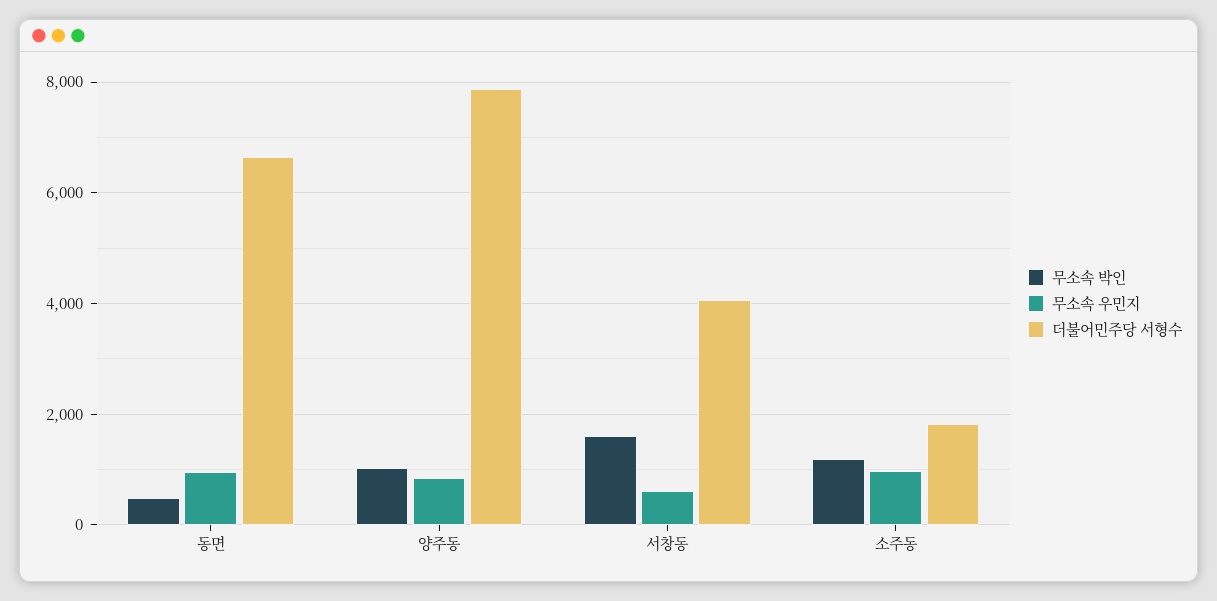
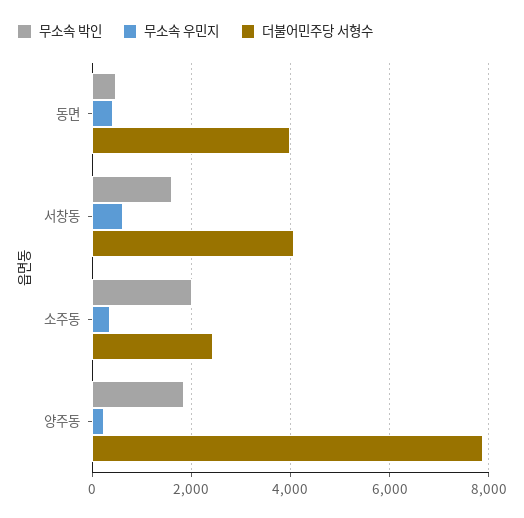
무소속 우민지, 동면: 1000 -> 400
더불어민주당 서형수, 동면: 6600 -> 4000
무소속 박인, 양주동: 1000 -> 1800
무소속 우민지, 양주동: 800 -> 200
무소속 박인, 소주동: 1200 -> 2000
무소속 우민지, 소주동: 1000 -> 400
더불어민주당 서형수, 소주동: 1800 -> 2400

